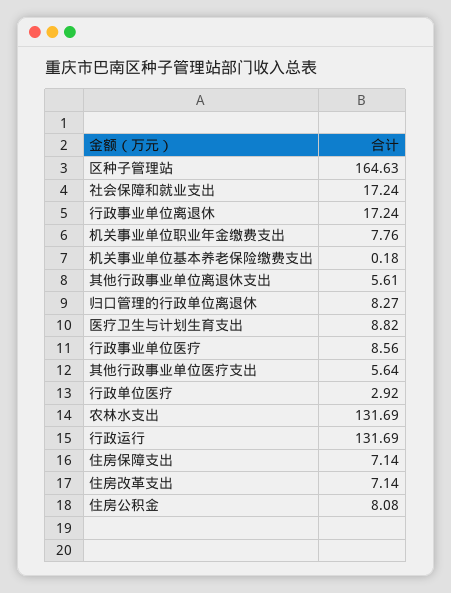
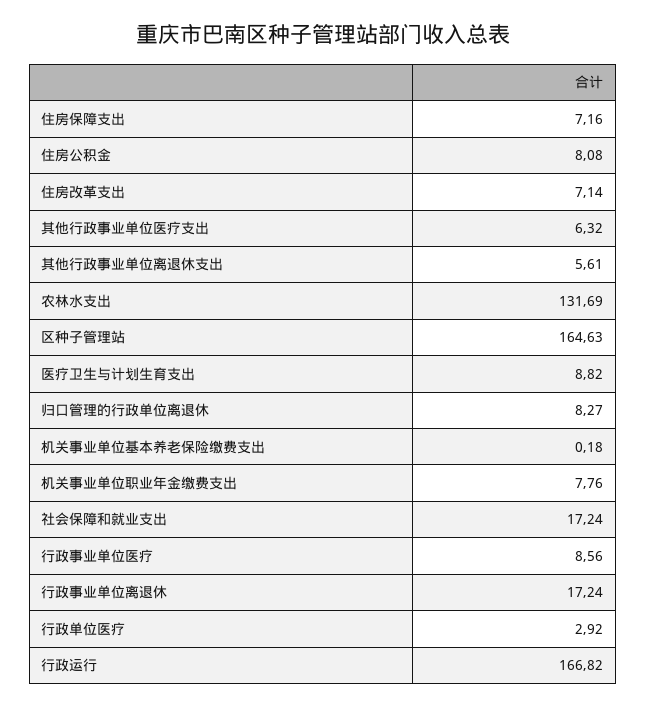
其他行政事业单位医疗支出: 5.64 -> 6.32
行政运行: 131.69 -> 166.82
住房保障支出: 7.14 -> 7.16

